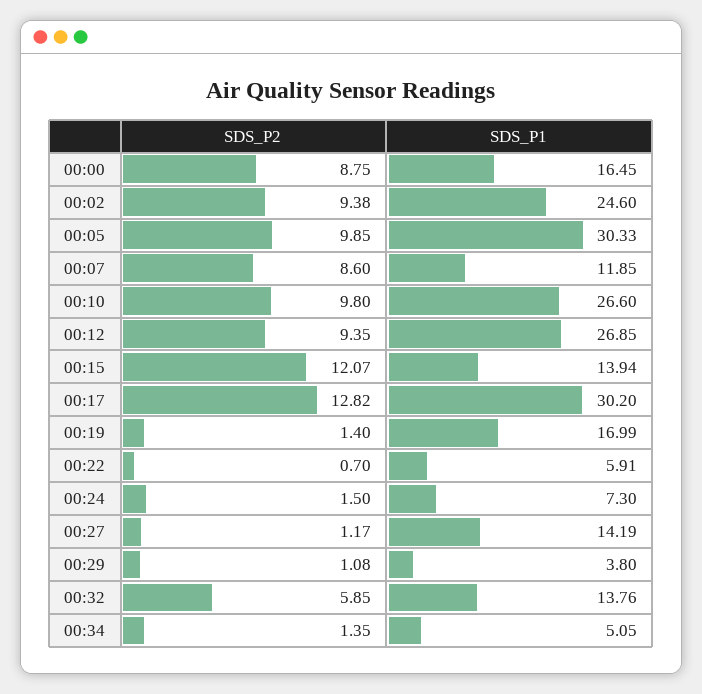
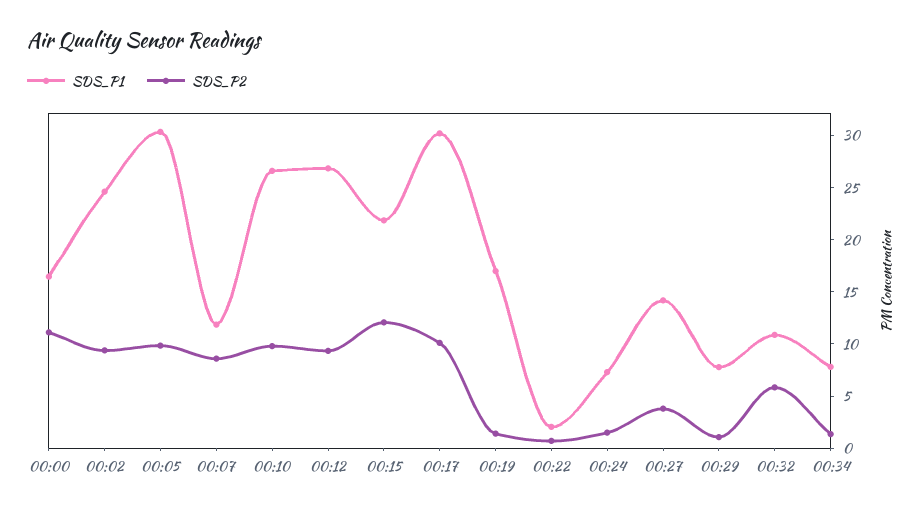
SDS_P2, 00:00: 8.75 -> 11
SDS_P1, 00:15: 13.94 -> 22
SDS_P2, 00:17: 12.82 -> 10
SDS_P1, 00:22: 5.91 -> 2
SDS_P2, 00:27: 1.17 -> 4
SDS_P1, 00:29: 3.8 -> 8
SDS_P1, 00:32: 13.76 -> 11
SDS_P1, 00:34: 5.05 -> 8

